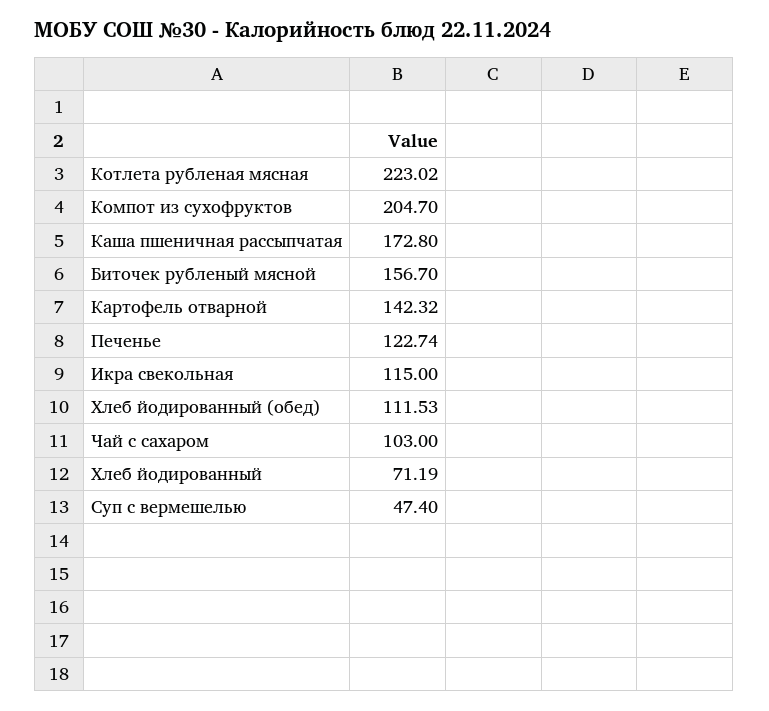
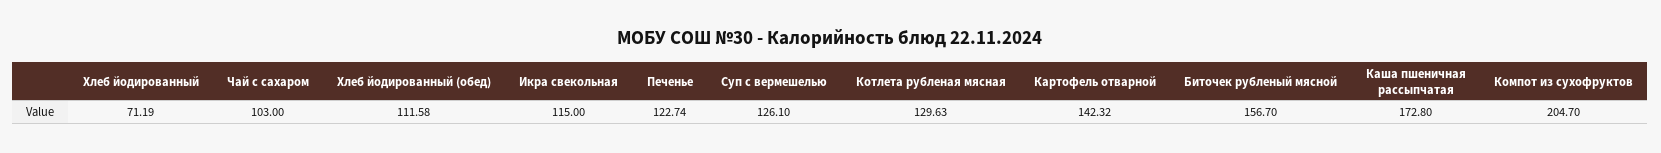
Котлета рубленая мясная: 223.02 -> 129.63
Хлеб йодированный (обед): 111.53 -> 111.58
Суп с вермешелью: 47.4 -> 126.1

